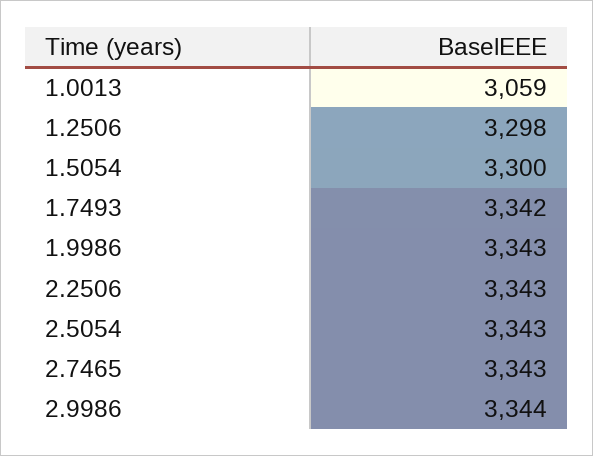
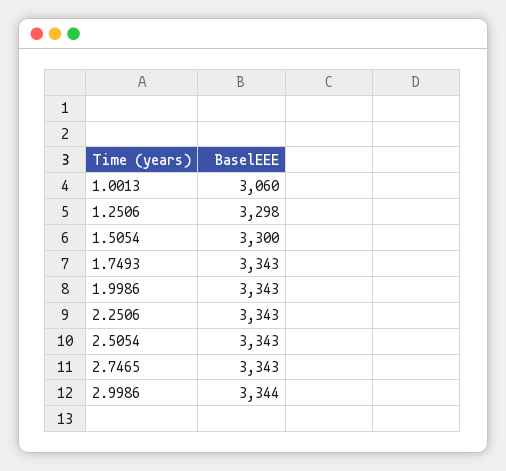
1.0013: 3059 -> 3060
1.7493: 3342 -> 3343

